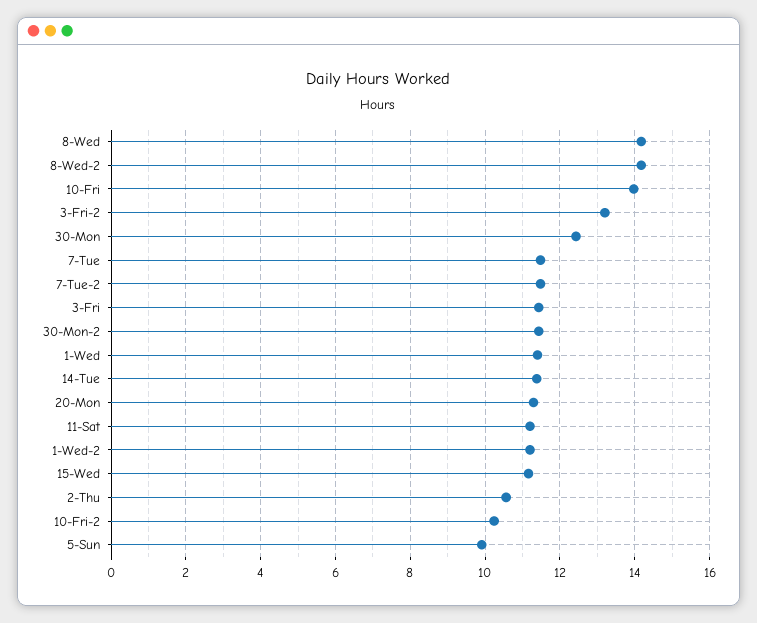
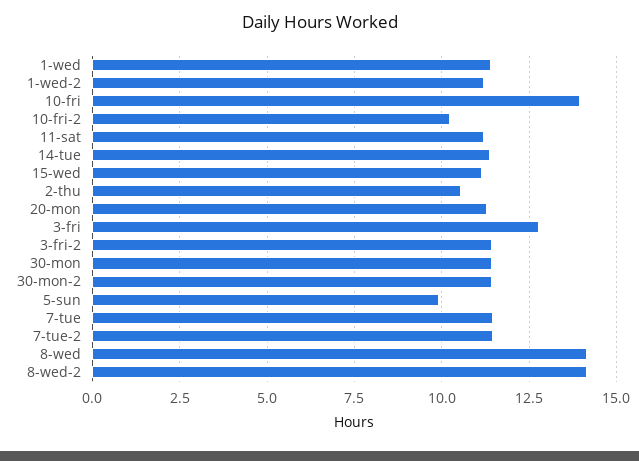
3-Fri-2: 13.2 -> 11.5
30-Mon: 12.4 -> 11.5
3-Fri: 11.4 -> 12.75

